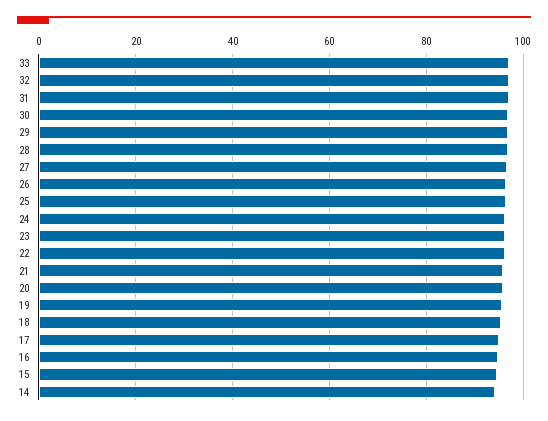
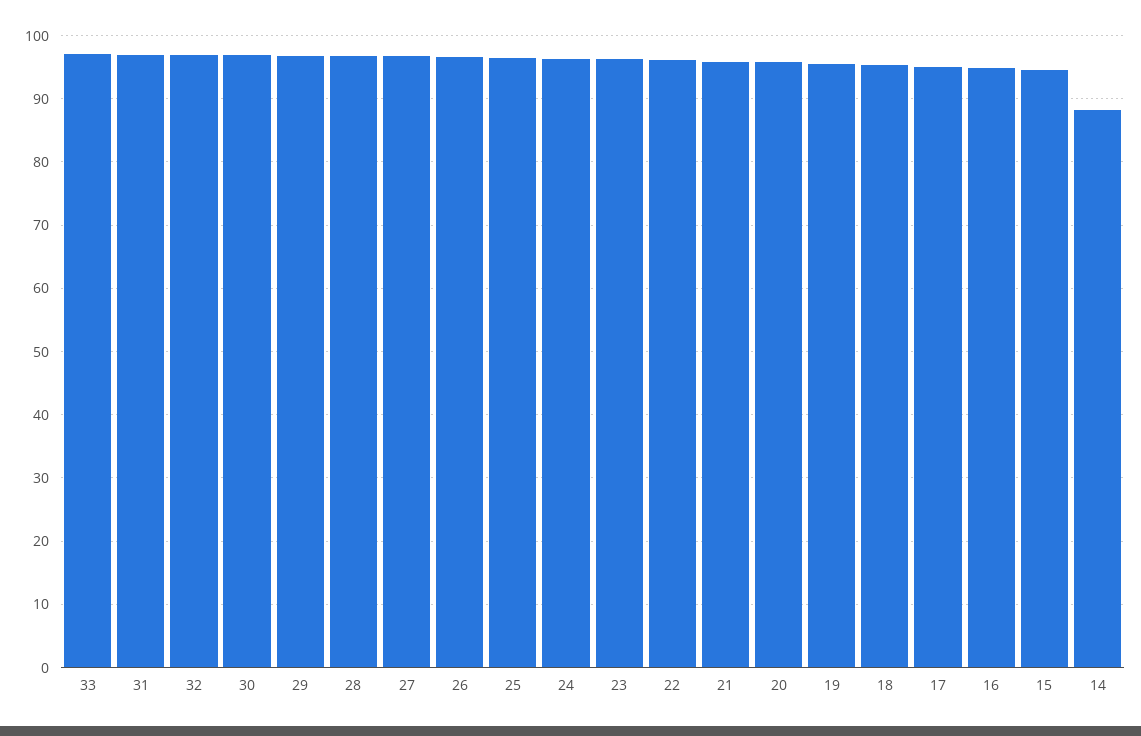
14: 94 -> 88

